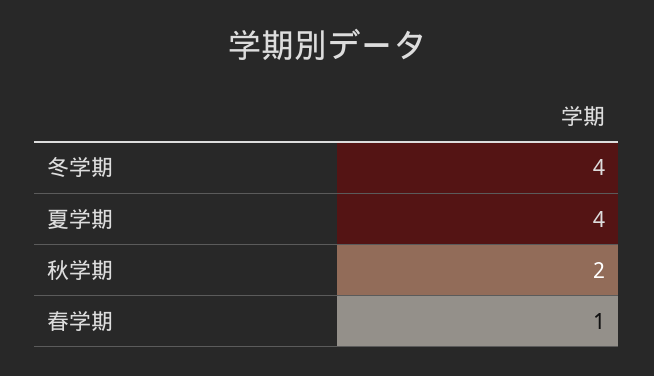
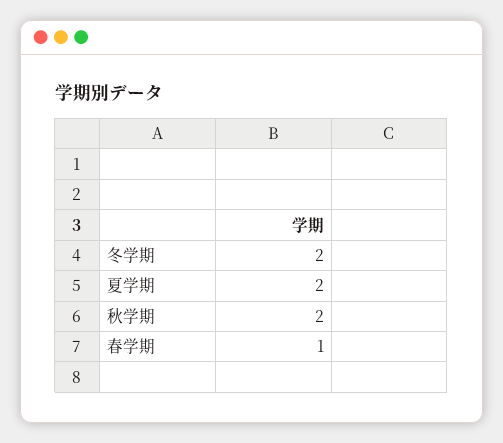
冬学期: 4 -> 2
夏学期: 4 -> 2

